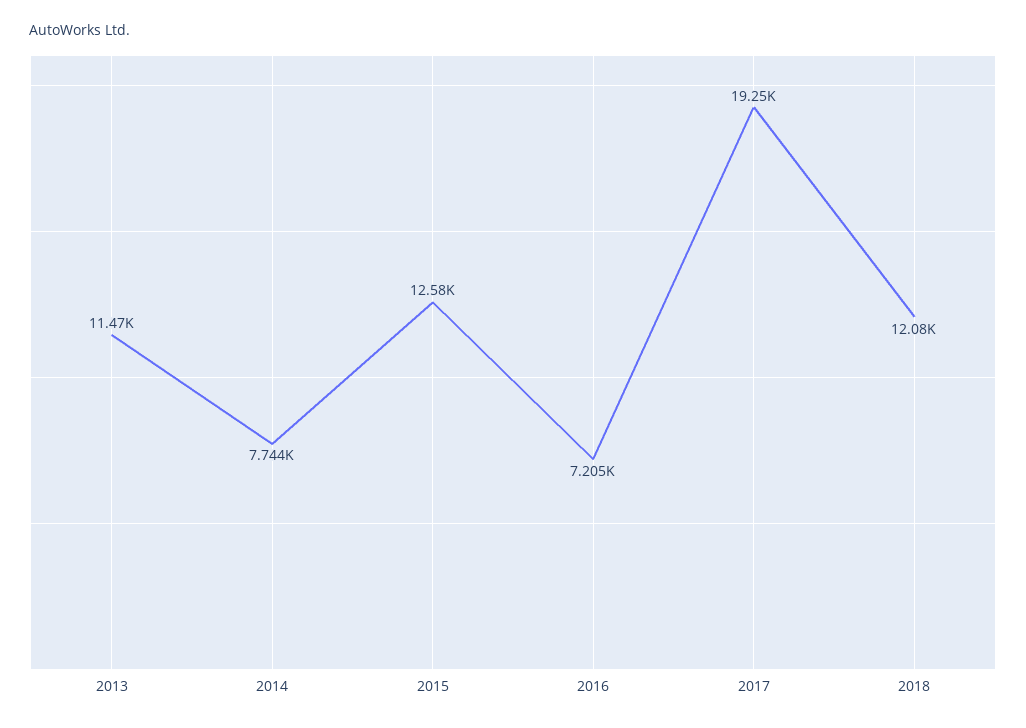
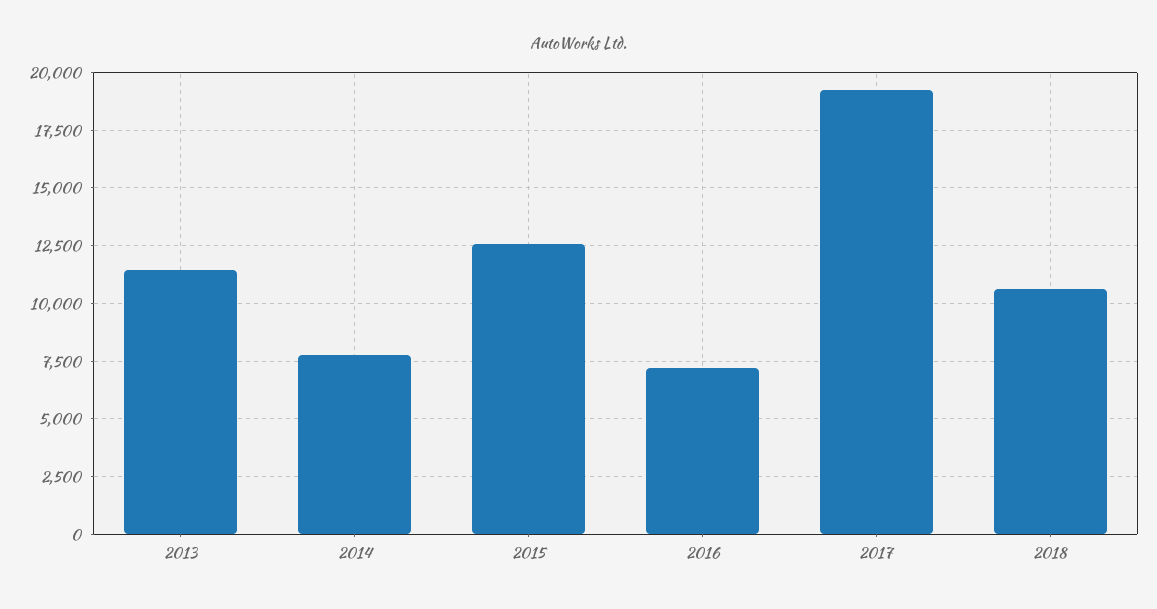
2018: 12080 -> 10500

